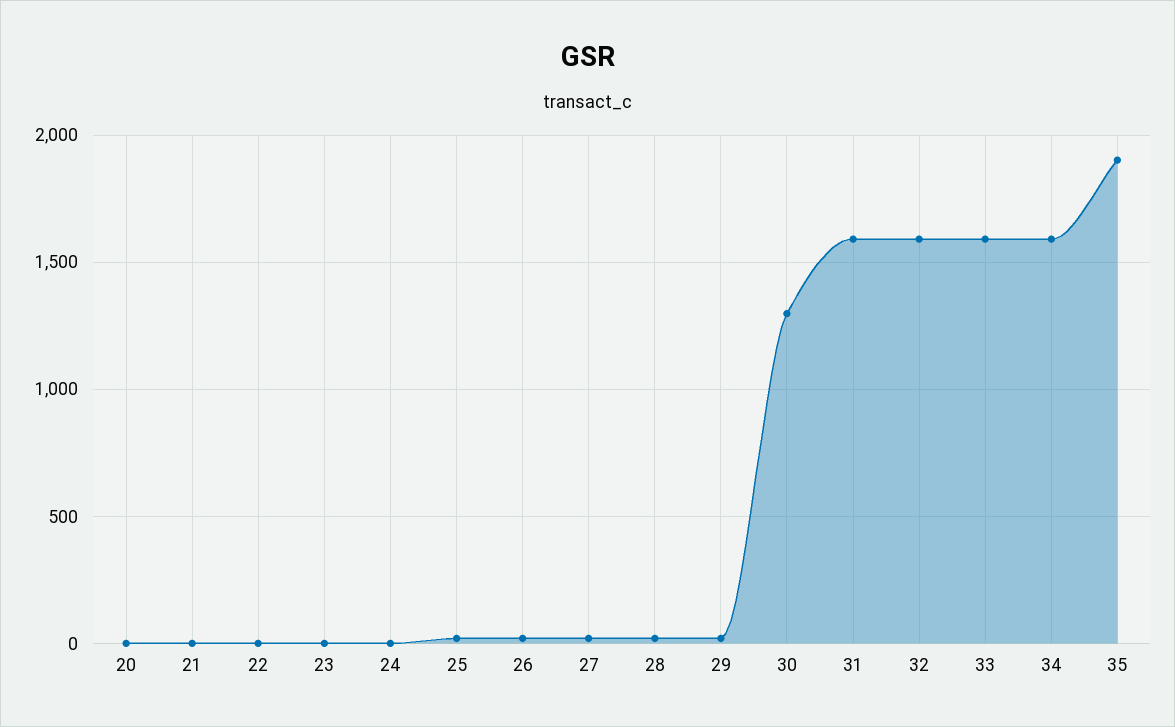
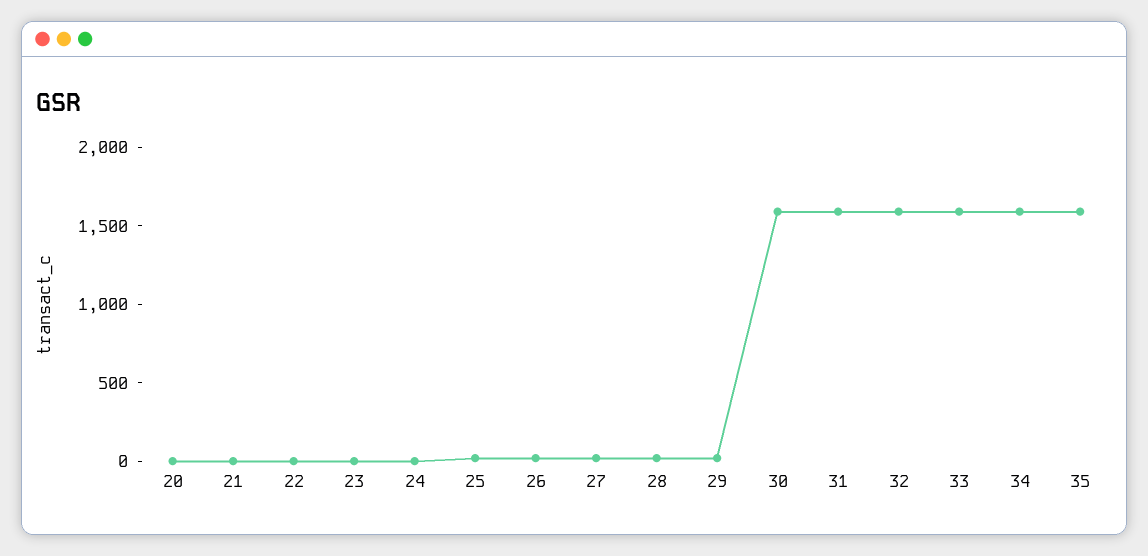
30: 1300 -> 1600
35: 1900 -> 1600

